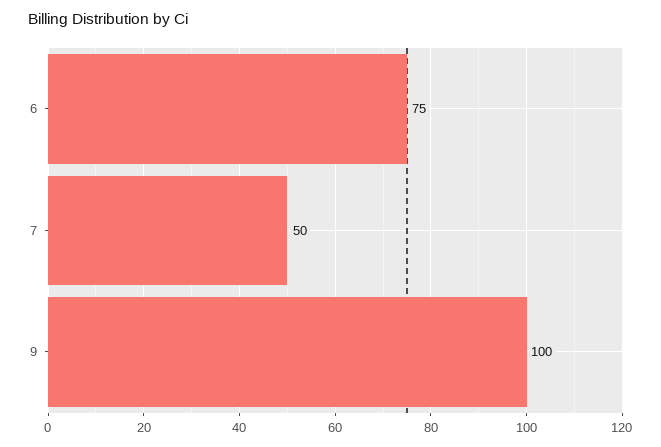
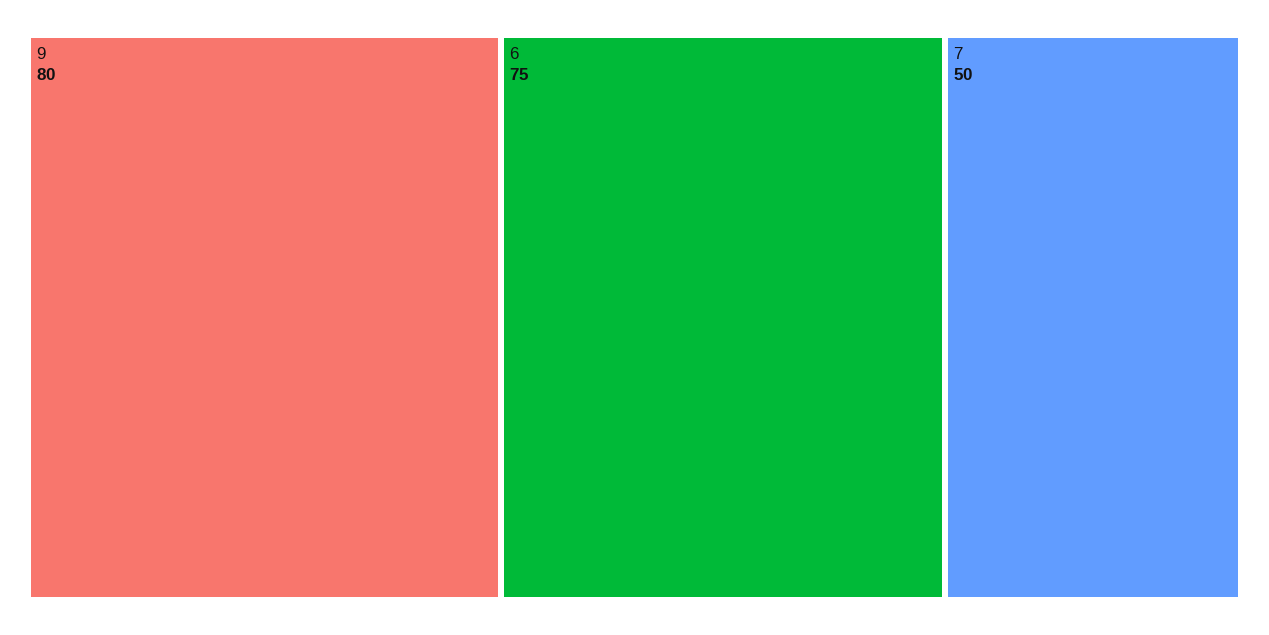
9: 100 -> 80

